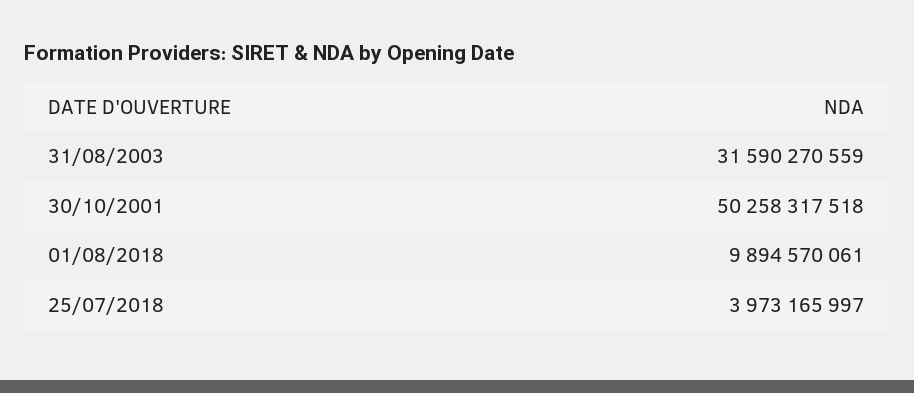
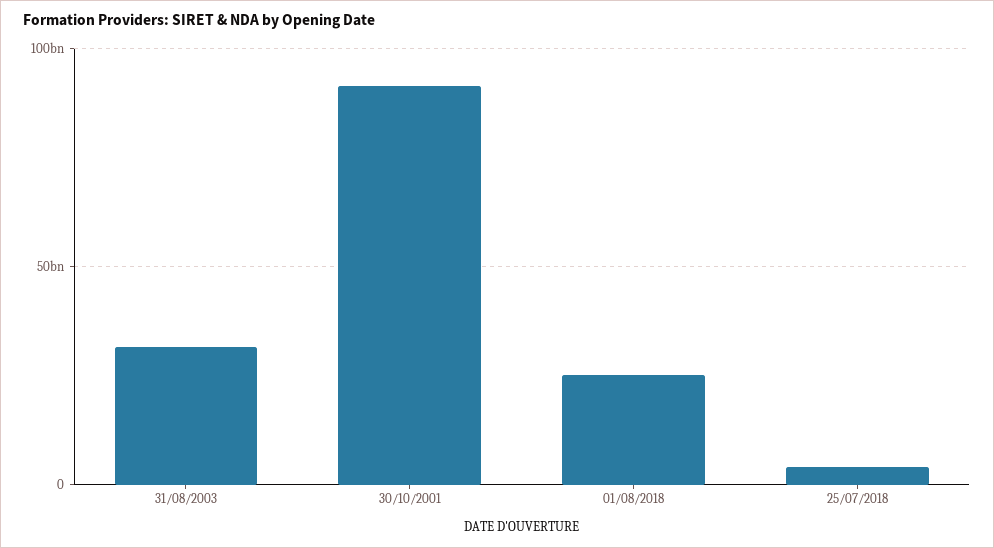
30/10/2001: 50258317518 -> 90000000000
01/08/2018: 9894570061 -> 25000000000

